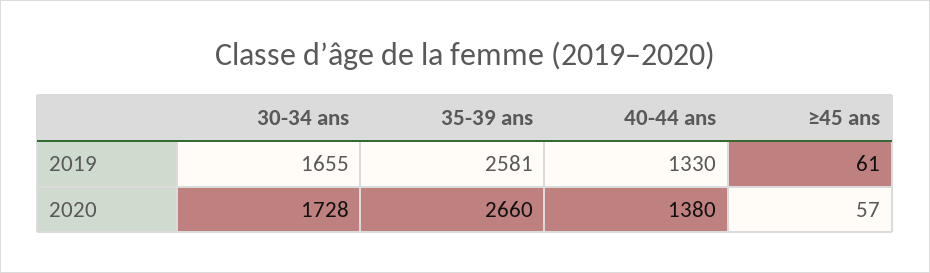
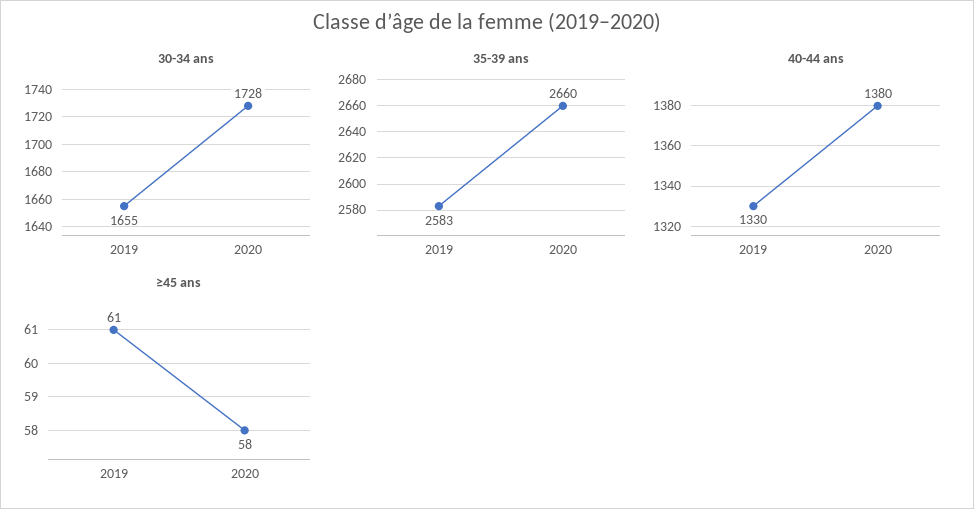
35-39 ans, 2019: 2581 -> 2583
≥45 ans, 2020: 57 -> 58

